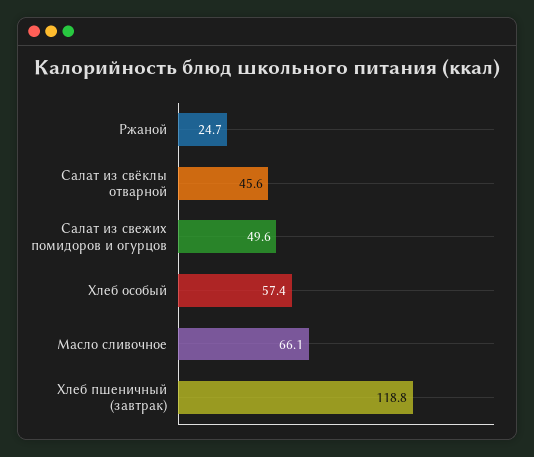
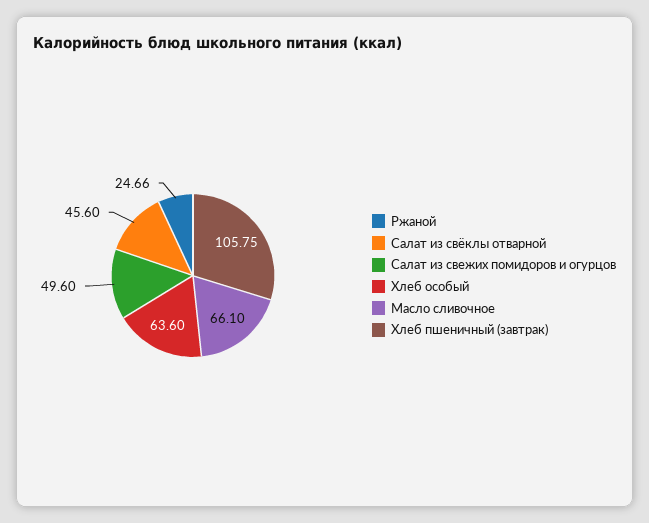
Хлеб особый: 57.4 -> 63.6
Хлеб пшеничный (завтрак): 118.8 -> 105.75

